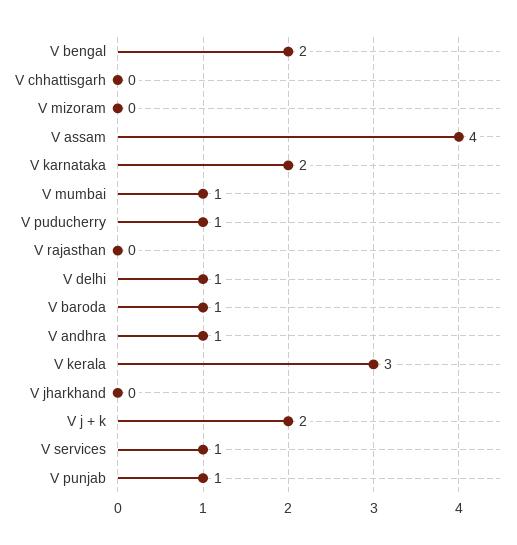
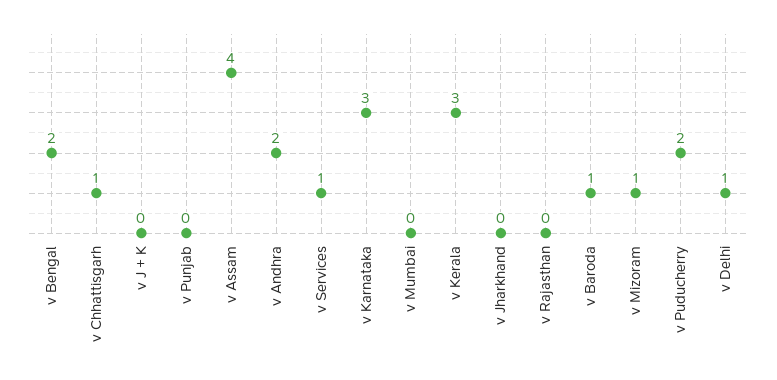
V chhattisgarh: 0 -> 1
V mizoram: 0 -> 1
V karnataka: 2 -> 3
V mumbai: 1 -> 0
V puducherry: 1 -> 2
V andhra: 1 -> 2
V j + k: 2 -> 0
V punjab: 1 -> 0

